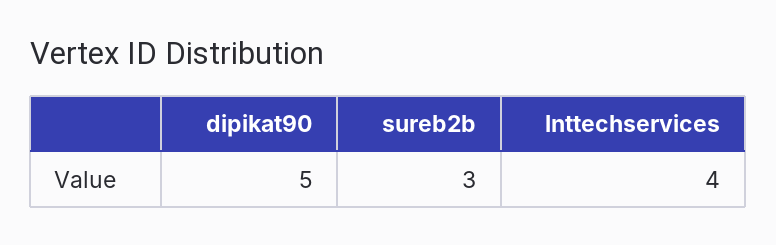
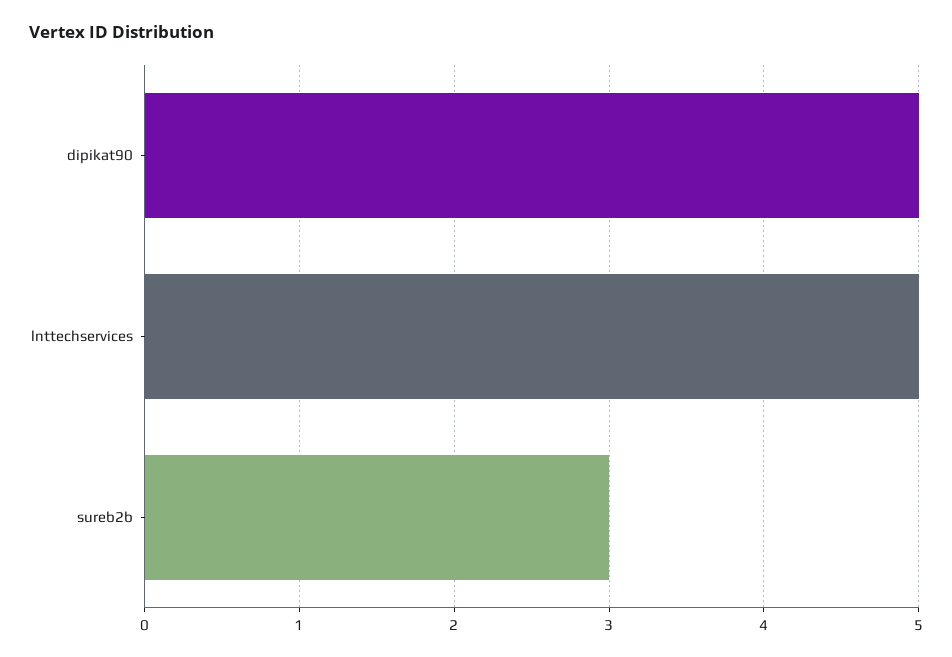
lnttechservices: 4 -> 5

